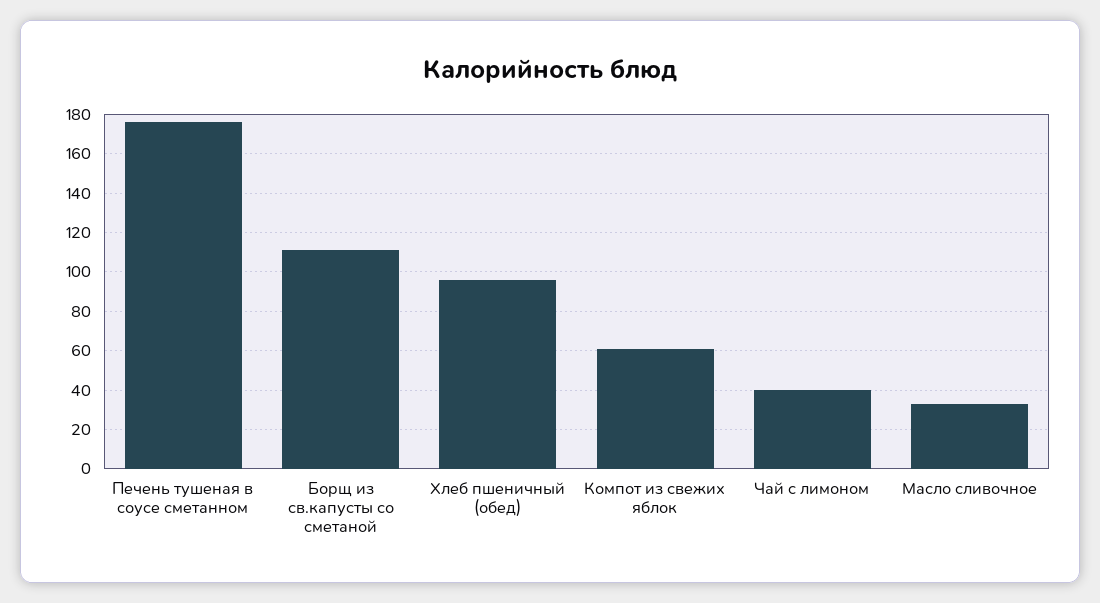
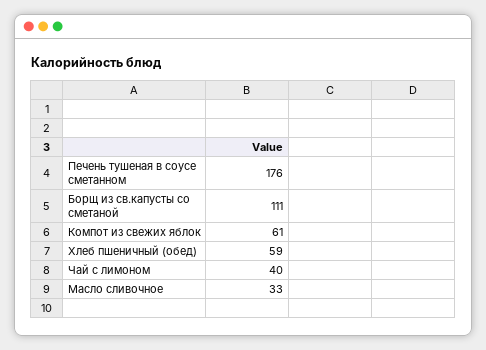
Хлеб пшеничный (обед): 95 -> 59

